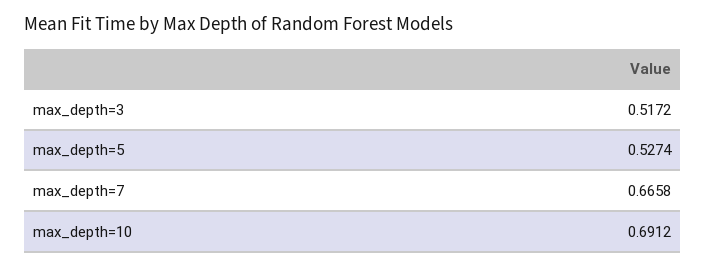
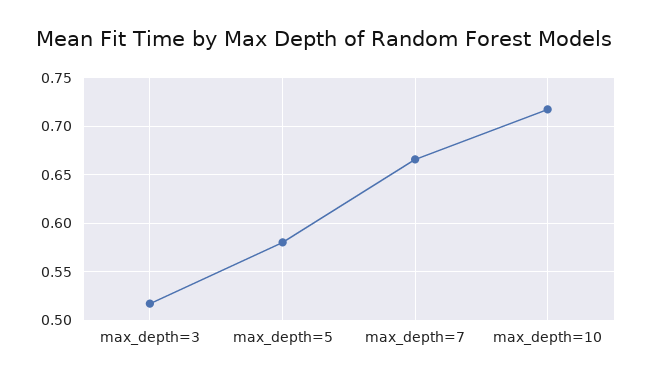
max_depth=5: 0.5274 -> 0.58
max_depth=10: 0.6912 -> 0.72

